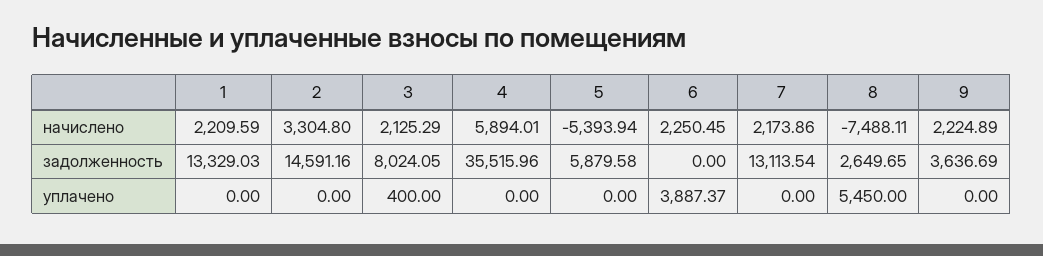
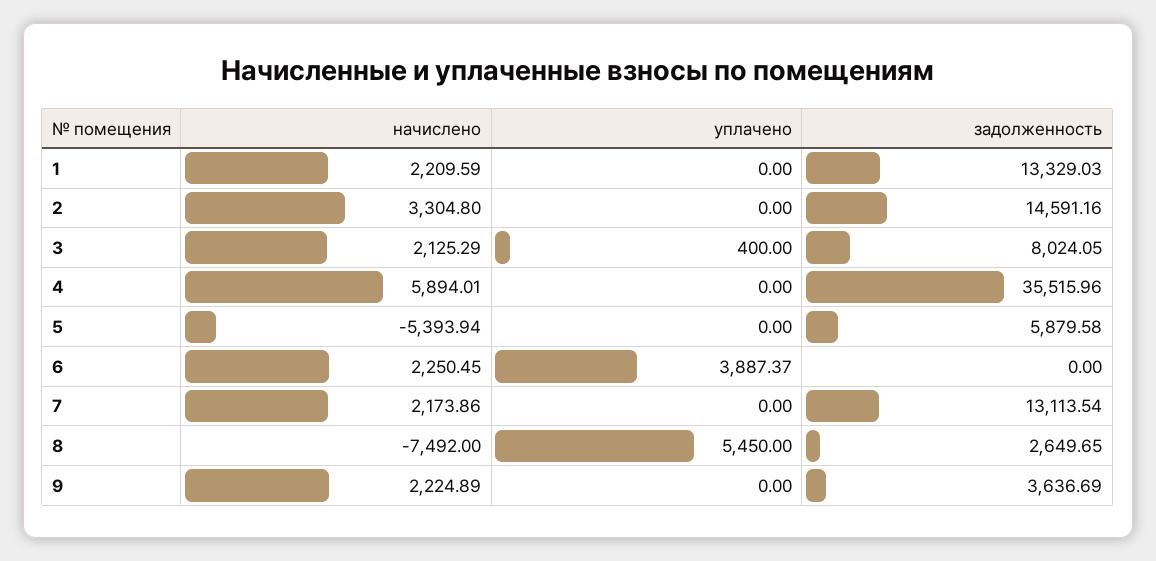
8, начислено: -7488.11 -> -7492

